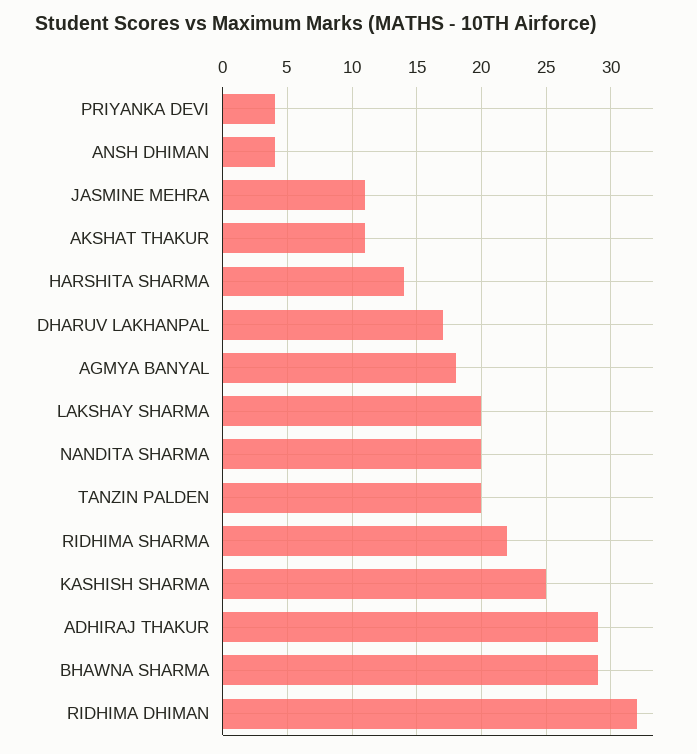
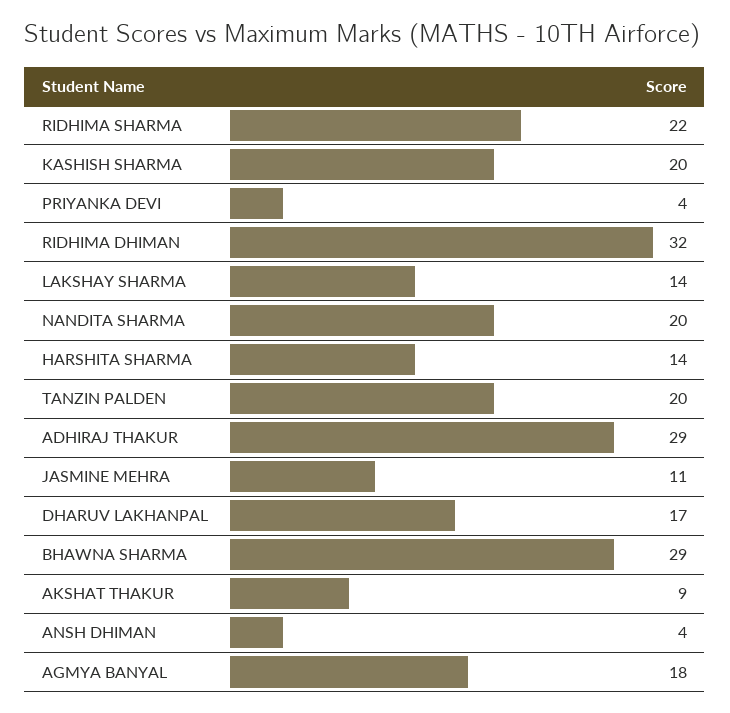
AKSHAT THAKUR: 11 -> 9
LAKSHAY SHARMA: 20 -> 14
KASHISH SHARMA: 25 -> 20

